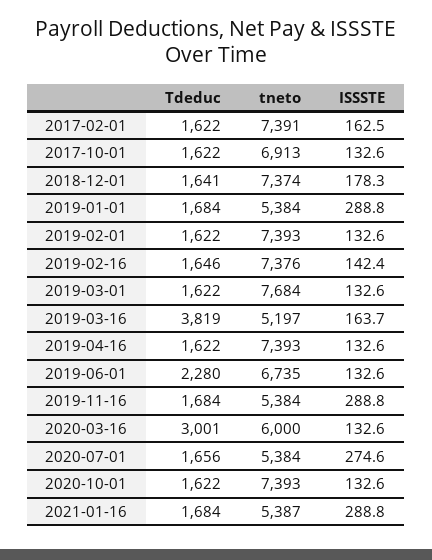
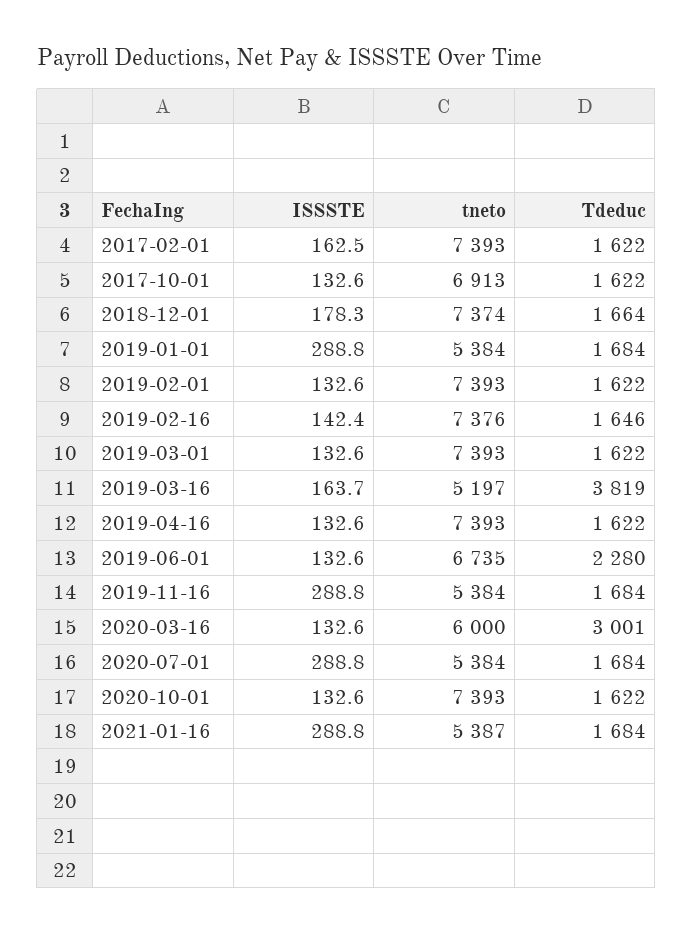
tneto, 2017-02-01: 7391 -> 7393
Tdeduc, 2018-12-01: 1641 -> 1664
tneto, 2019-03-01: 7684 -> 7393
Tdeduc, 2020-07-01: 1656 -> 1684
ISSSTE, 2020-07-01: 274.6 -> 288.8

